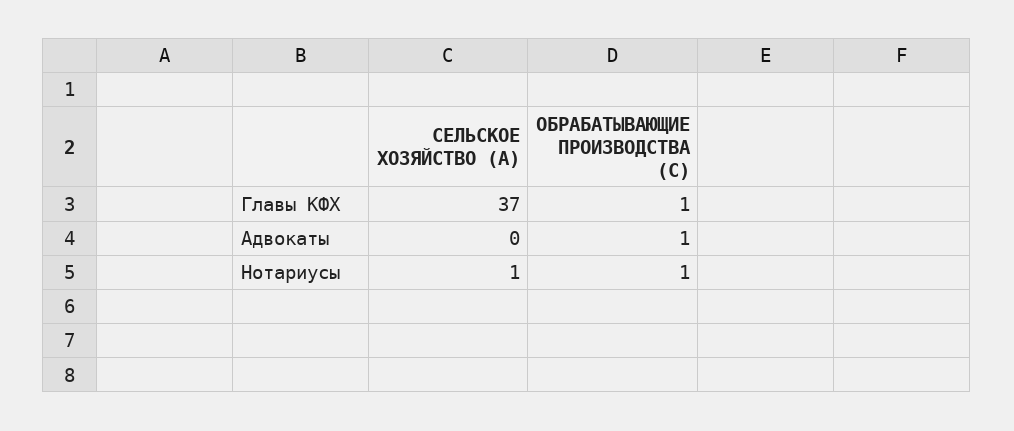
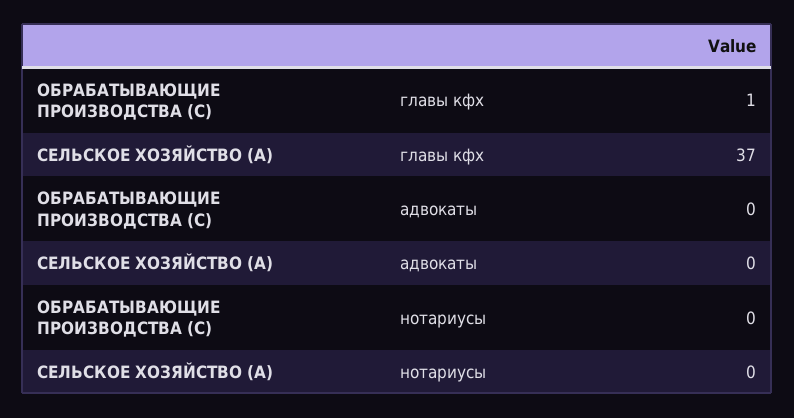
ОБРАБАТЫВАЮЩИЕ ПРОИЗВОДСТВА (C), Адвокаты: 1 -> 0
СЕЛЬСКОЕ ХОЗЯЙСТВО (A), Нотариусы: 1 -> 0
ОБРАБАТЫВАЮЩИЕ ПРОИЗВОДСТВА (C), Нотариусы: 1 -> 0

